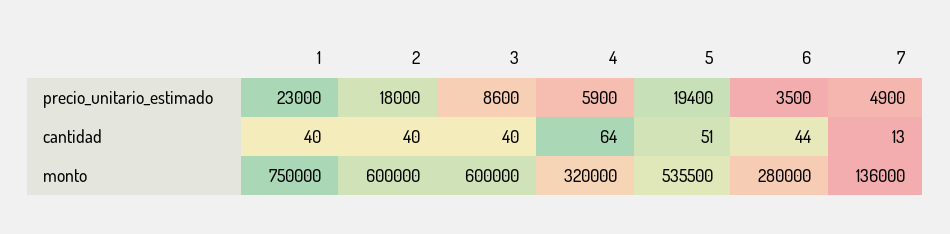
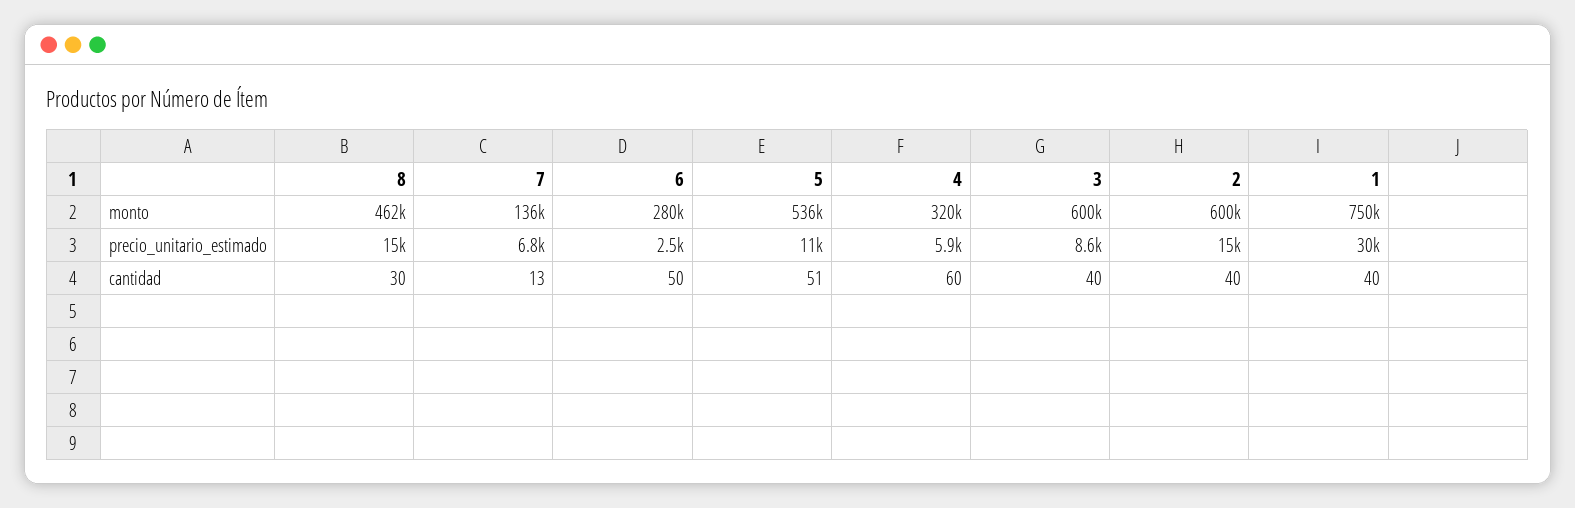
1, precio_unitario_estimado: 23000 -> 30000
2, precio_unitario_estimado: 18000 -> 15000
5, precio_unitario_estimado: 19400 -> 11000
6, precio_unitario_estimado: 3500 -> 2500
7, precio_unitario_estimado: 4900 -> 6800
4, cantidad: 64 -> 60
6, cantidad: 44 -> 50
8, monto: none -> 462000
8, precio_unitario_estimado: none -> 15000
8, cantidad: none -> 30

